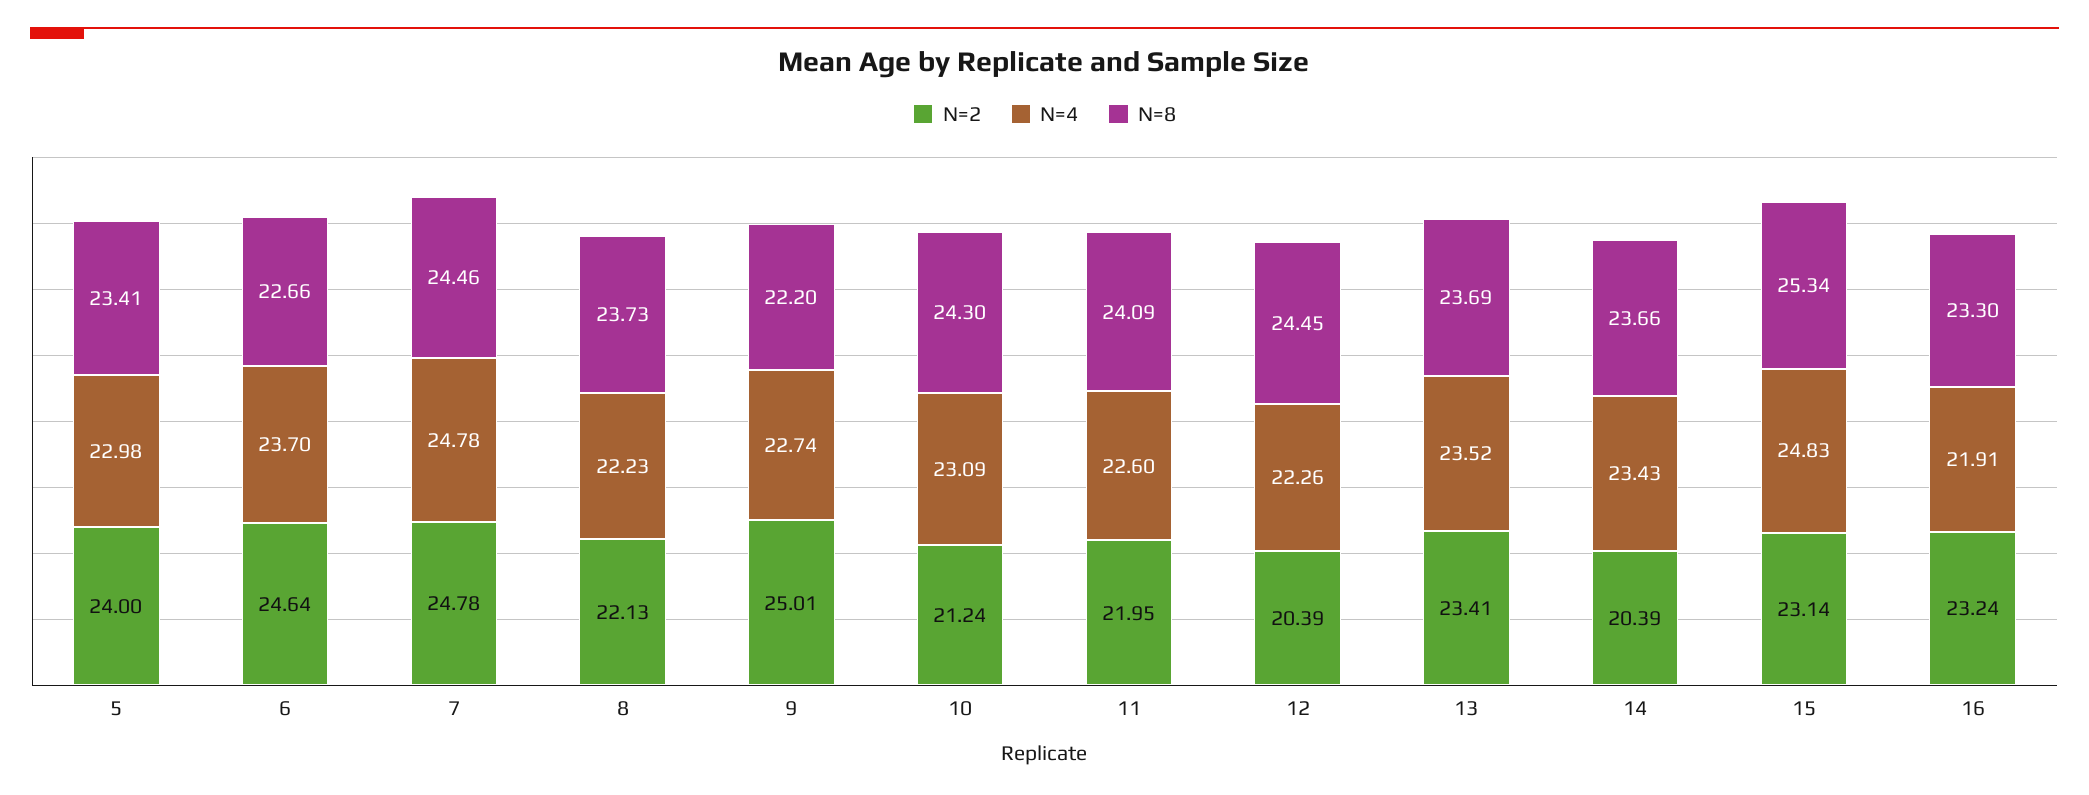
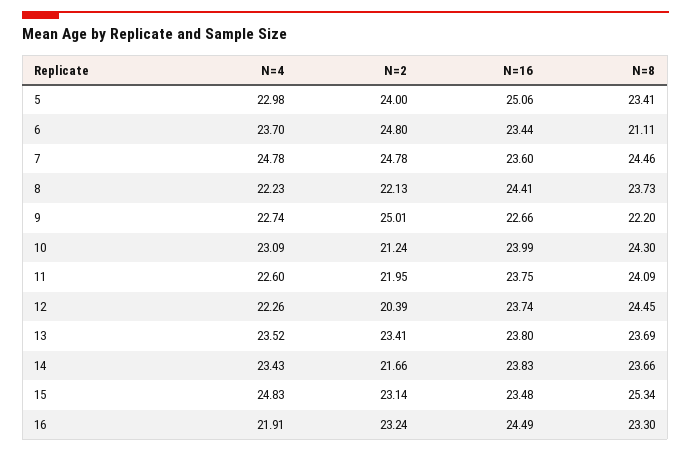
N=2, 6: 24.64 -> 24.8
N=8, 6: 22.66 -> 21.11
N=2, 14: 20.39 -> 21.66
N=16, 5: none -> 25.06
N=16, 6: none -> 23.44
N=16, 7: none -> 23.6
N=16, 8: none -> 24.41
N=16, 9: none -> 22.66
N=16, 10: none -> 23.99
N=16, 11: none -> 23.75
N=16, 12: none -> 23.74
N=16, 13: none -> 23.8
N=16, 14: none -> 23.83
N=16, 15: none -> 23.48
N=16, 16: none -> 24.49

